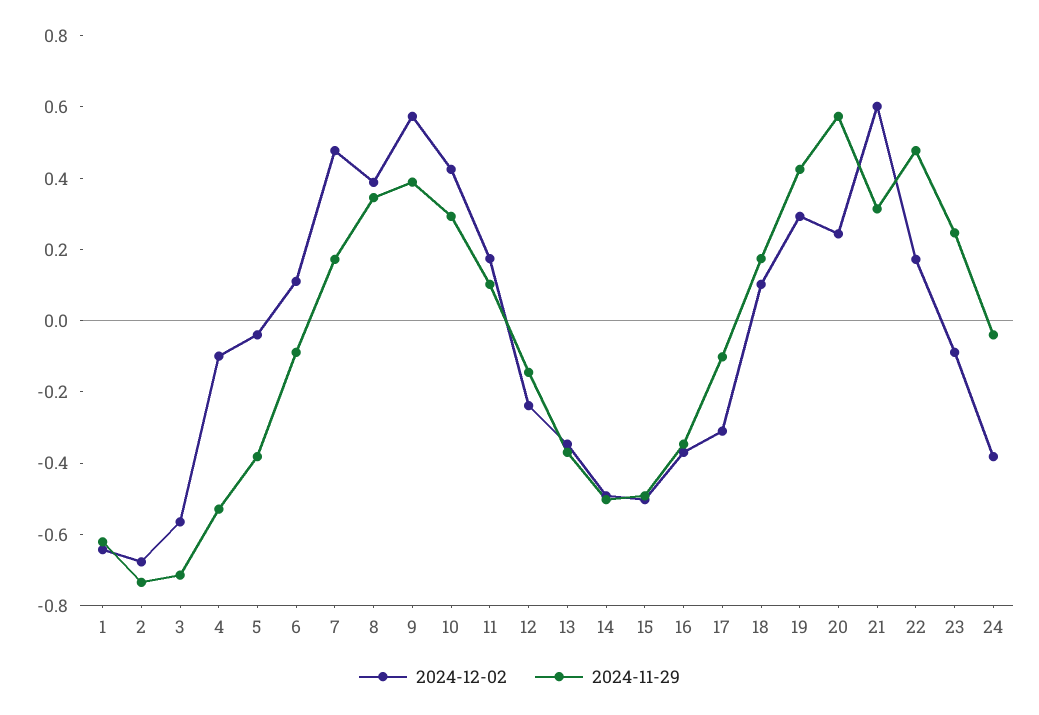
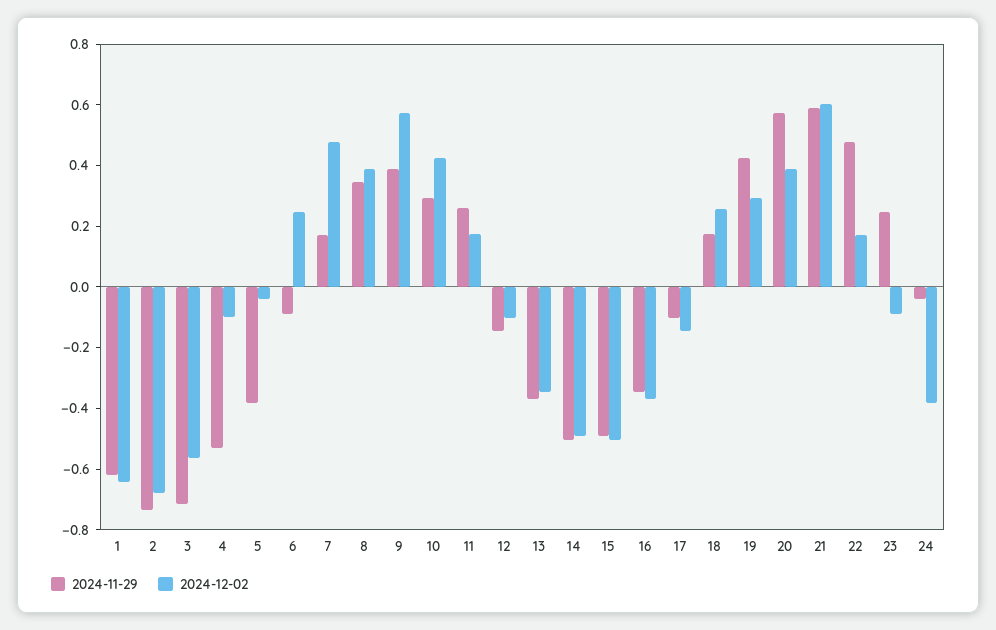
2024-12-02, 6: 0.1 -> 0.25
2024-11-29, 11: 0.1 -> 0.25
2024-12-02, 12: -0.25 -> -0.1
2024-12-02, 17: -0.3 -> -0.15
2024-12-02, 18: 0.1 -> 0.25
2024-12-02, 20: 0.25 -> 0.4
2024-11-29, 21: 0.3 -> 0.6

